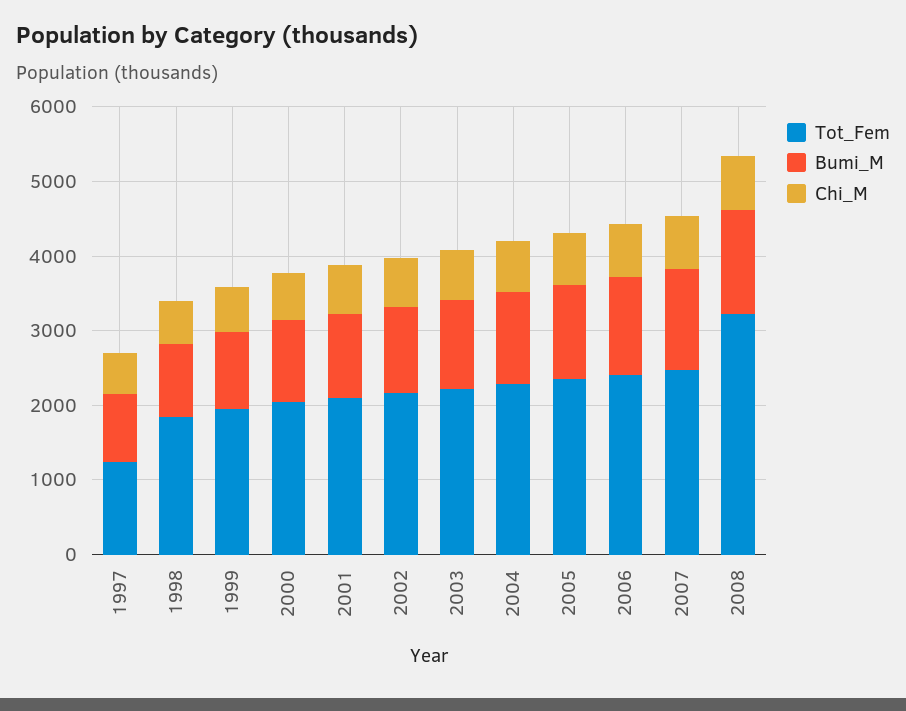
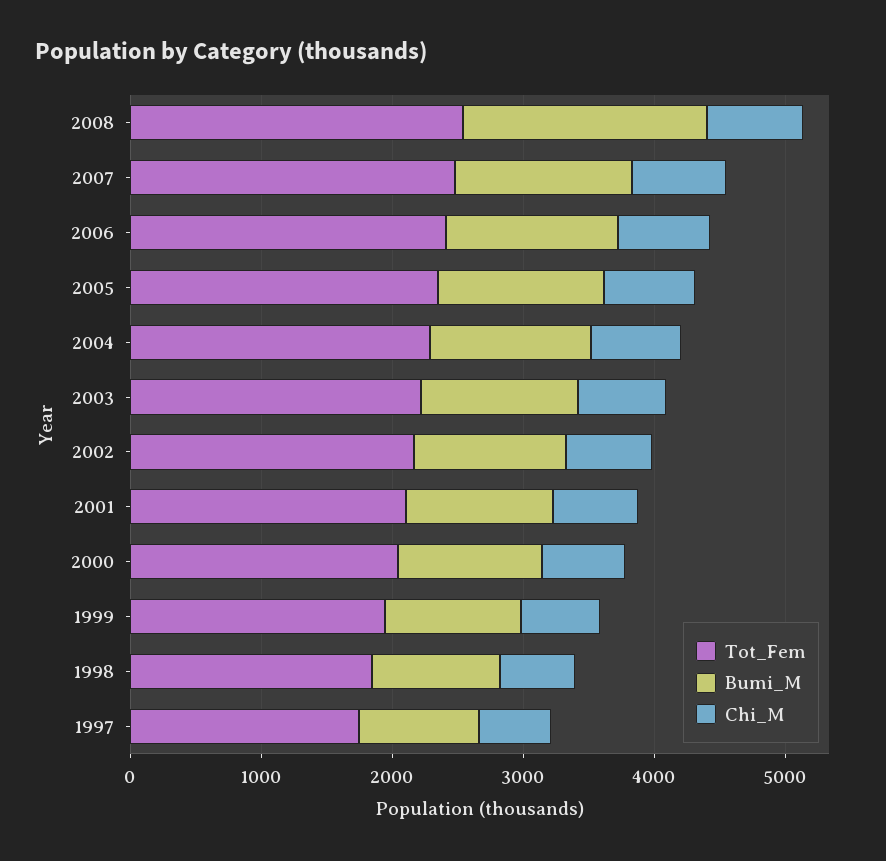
Tot_Fem, 1997: 1200 -> 1800
Tot_Fem, 2008: 3200 -> 2600
Bumi_M, 2008: 1400 -> 1800

